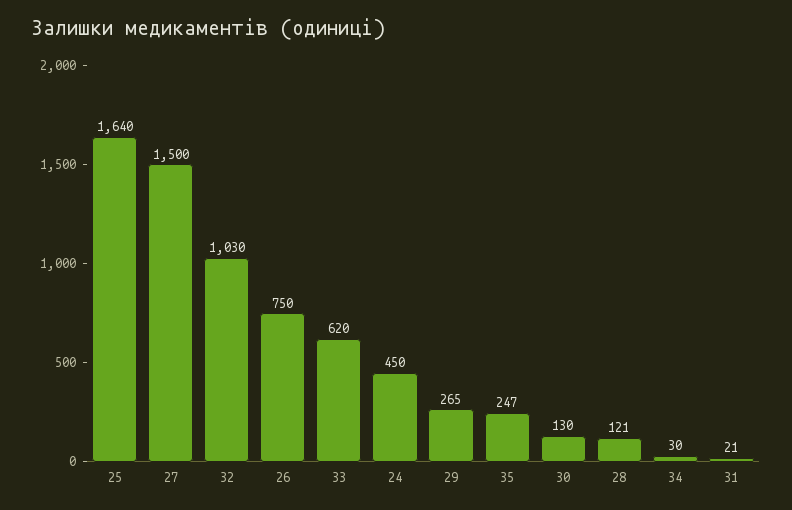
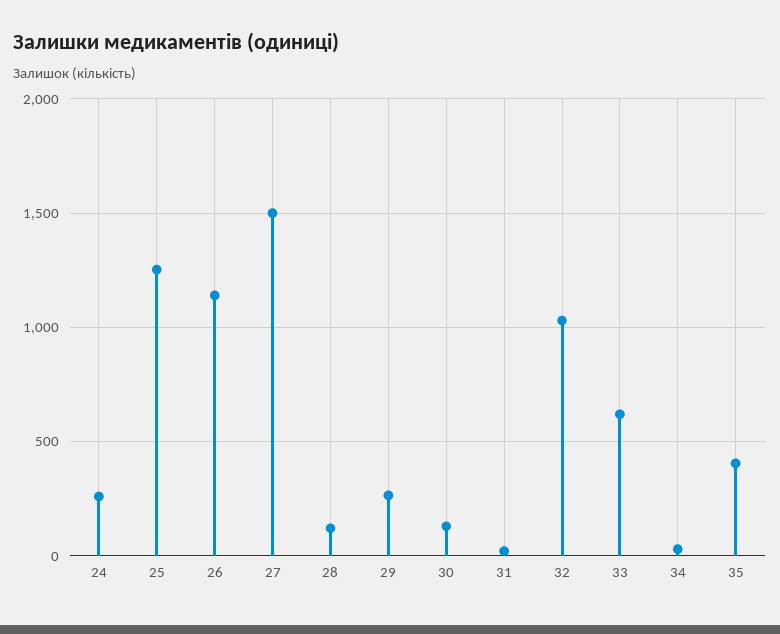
25: 1640 -> 1250
26: 750 -> 1150
24: 450 -> 250
35: 247 -> 400

